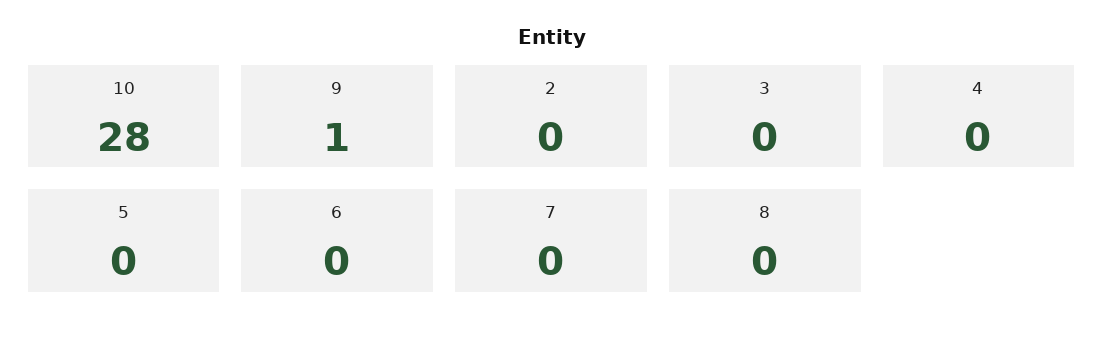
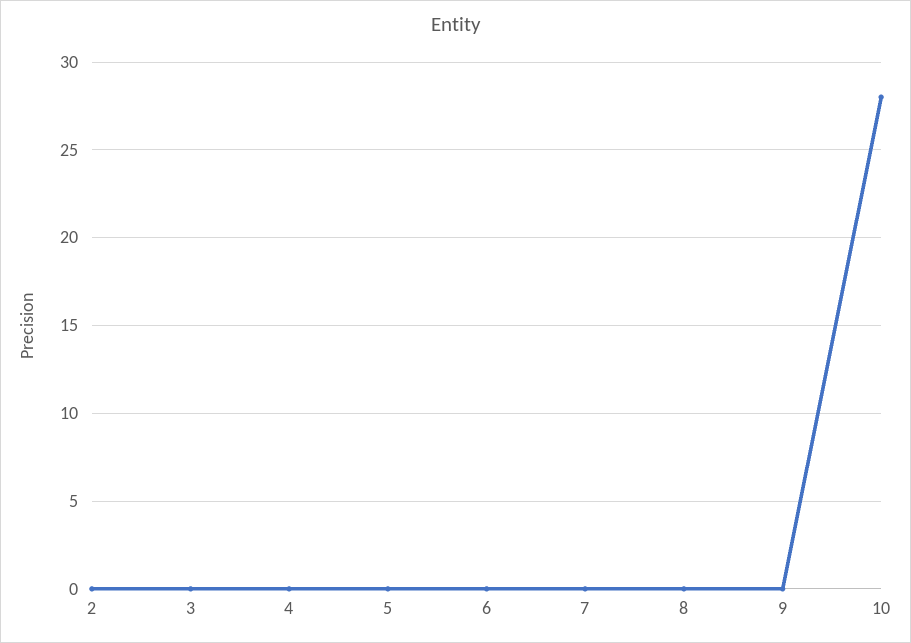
9: 1 -> 0

